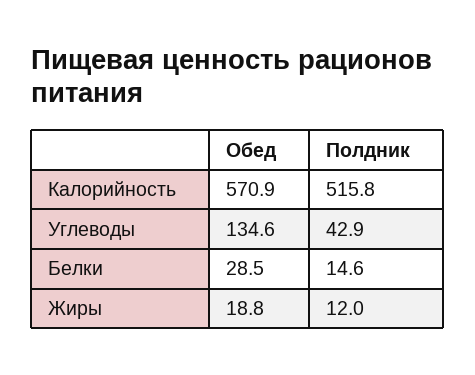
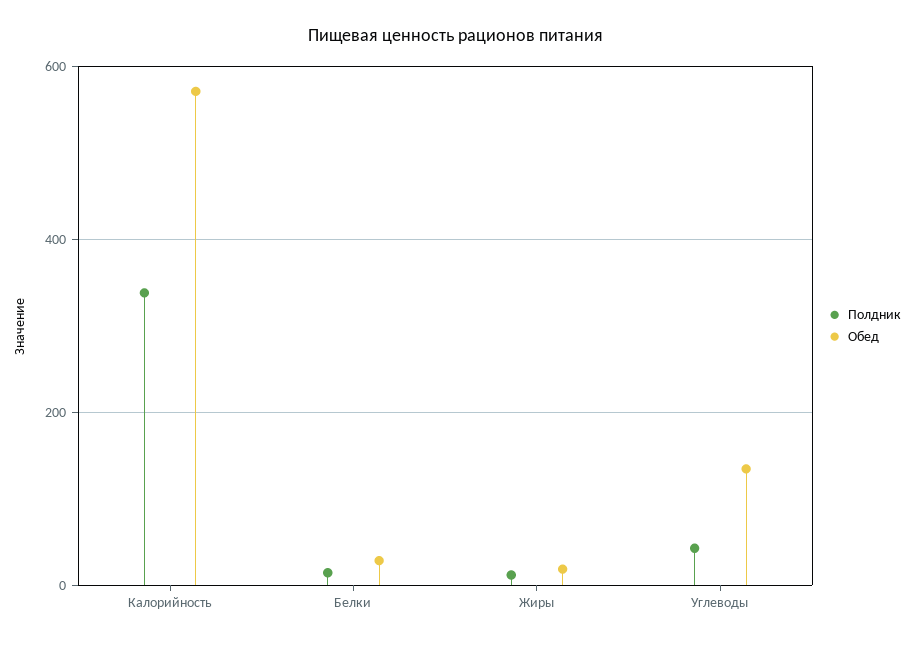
Полдник, Калорийность: 515.8 -> 340

